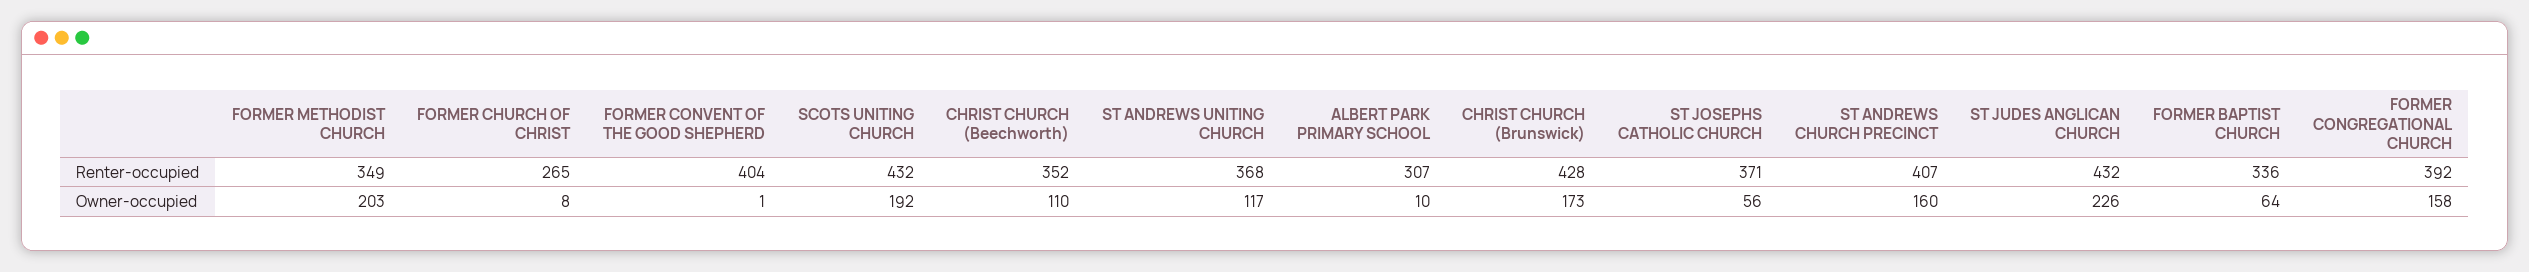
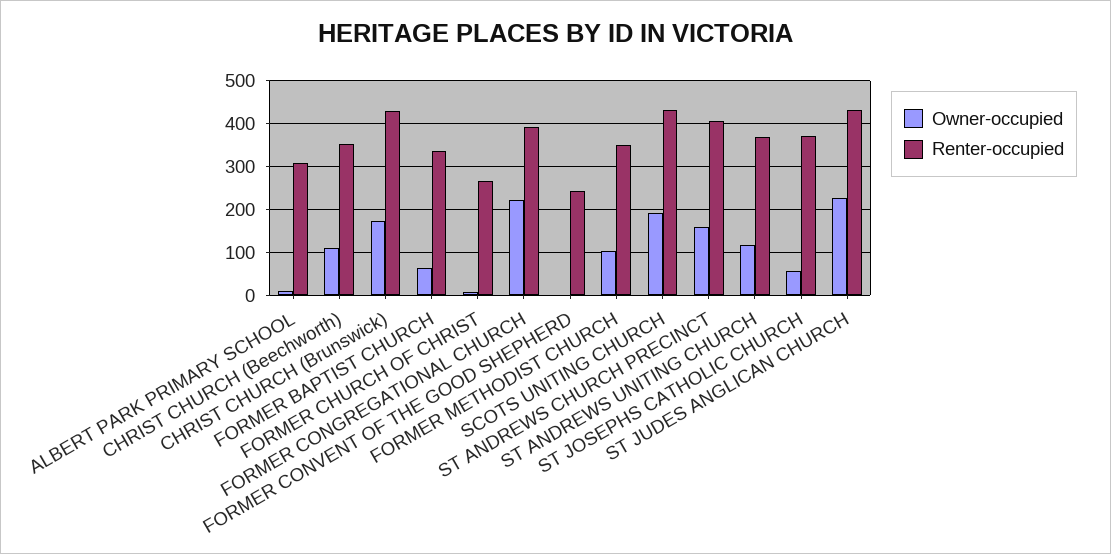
Renter-occupied, FORMER CONVENT OF THE GOOD SHEPHERD: 404 -> 240
Owner-occupied, FORMER METHODIST CHURCH: 203 -> 100
Owner-occupied, FORMER CONGREGATIONAL CHURCH: 158 -> 220

